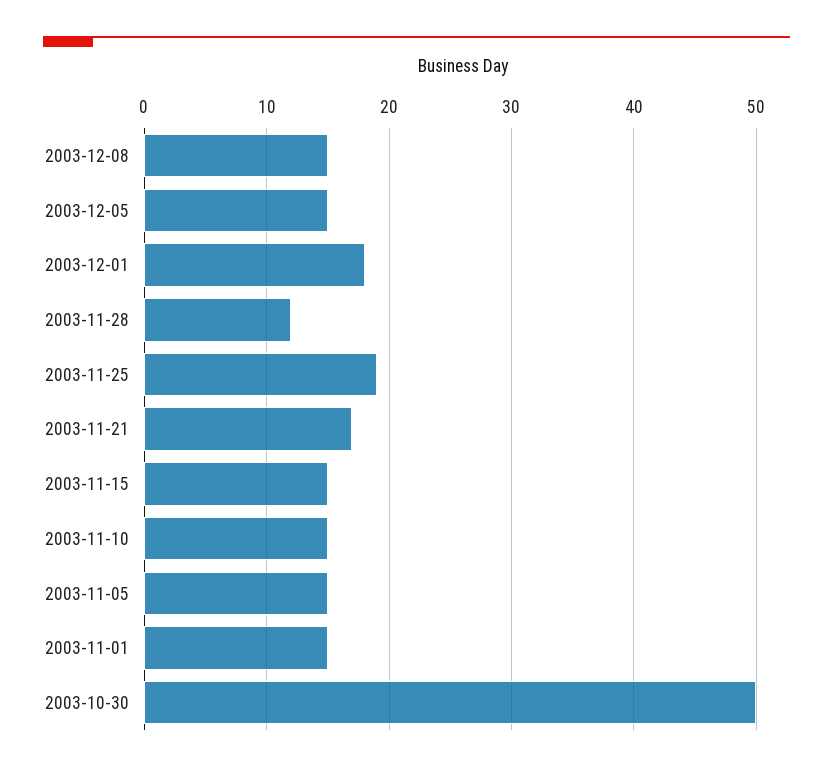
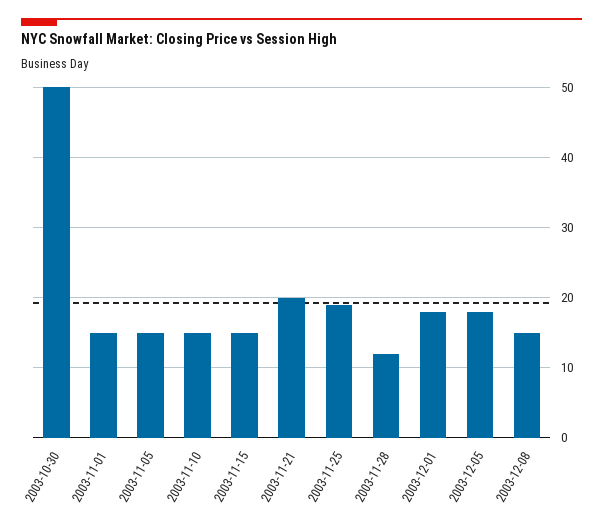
2003-12-05: 15 -> 18
2003-11-21: 17 -> 20

